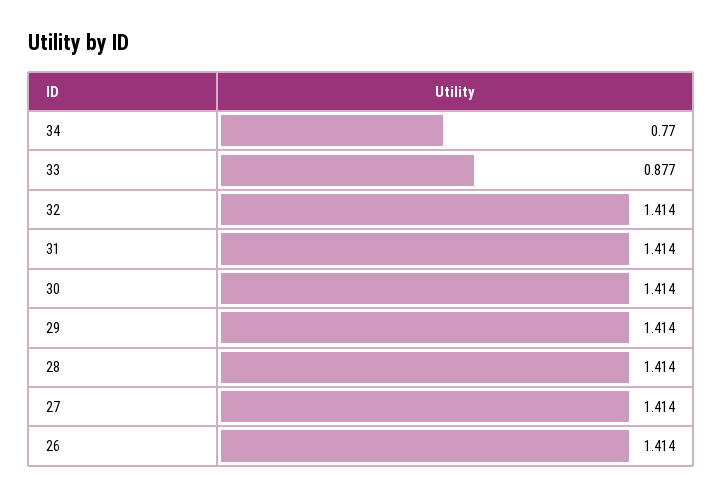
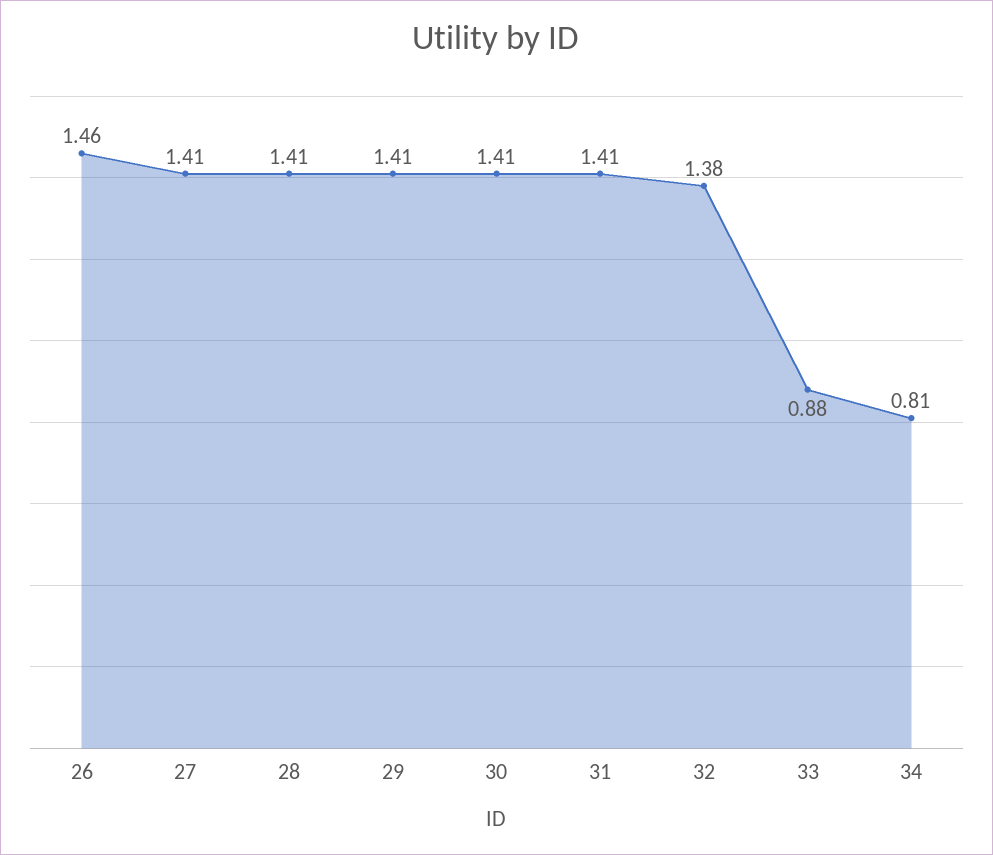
34: 0.77 -> 0.81
32: 1.414 -> 1.38
26: 1.414 -> 1.46

